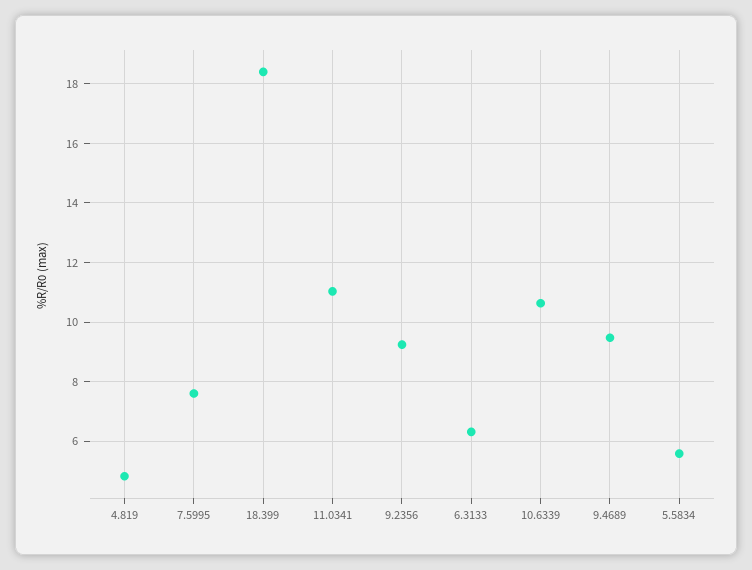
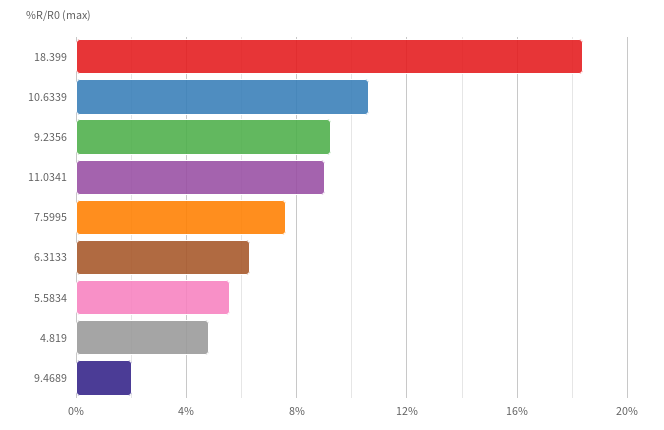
11.0341: 11 -> 9
9.4689: 9.5 -> 2

